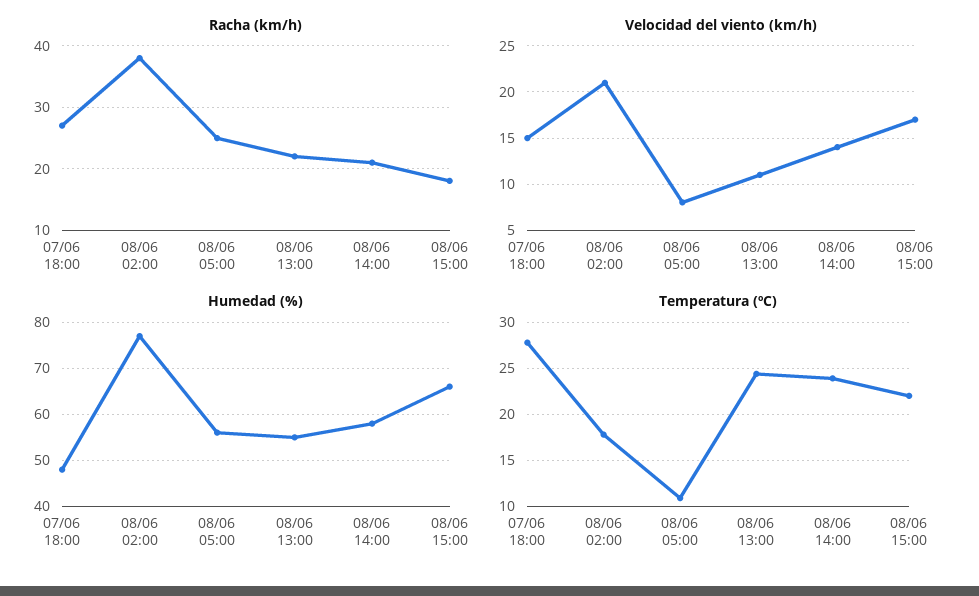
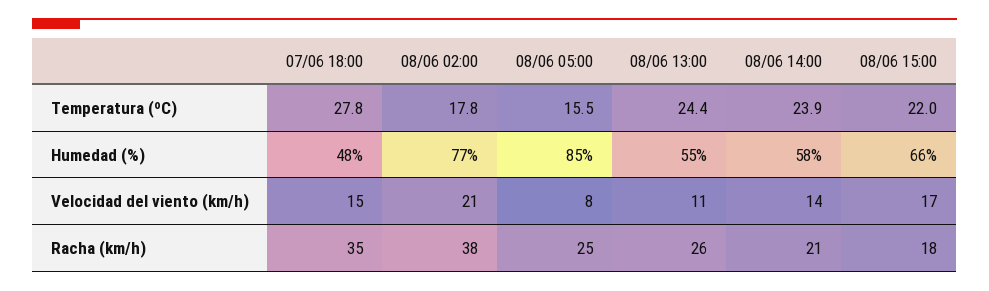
Racha (km/h), 07/06 18:00: 27 -> 35
Racha (km/h), 08/06 13:00: 22 -> 26
Humedad (%), 08/06 05:00: 55 -> 85
Temperatura (ºC), 08/06 05:00: 11 -> 15.5

